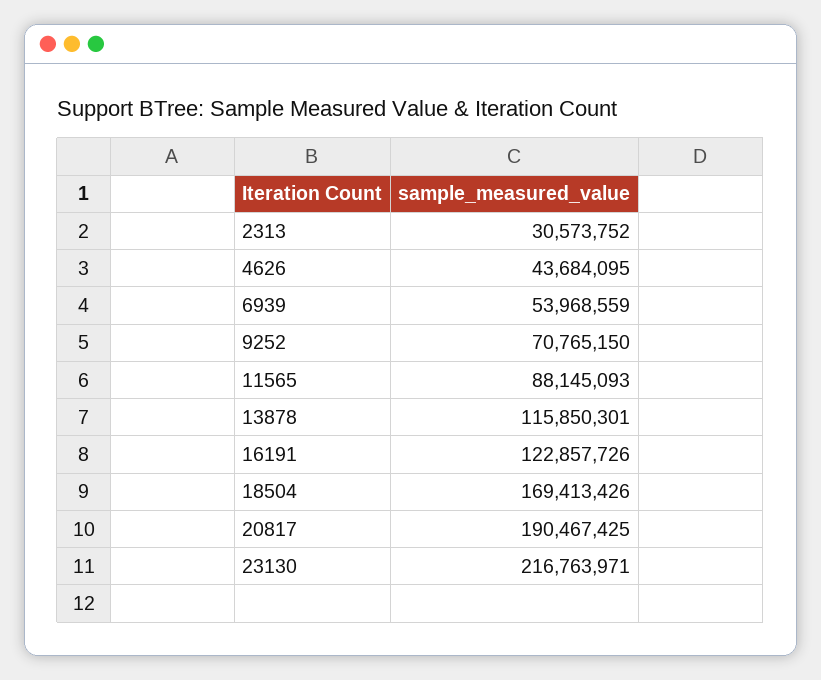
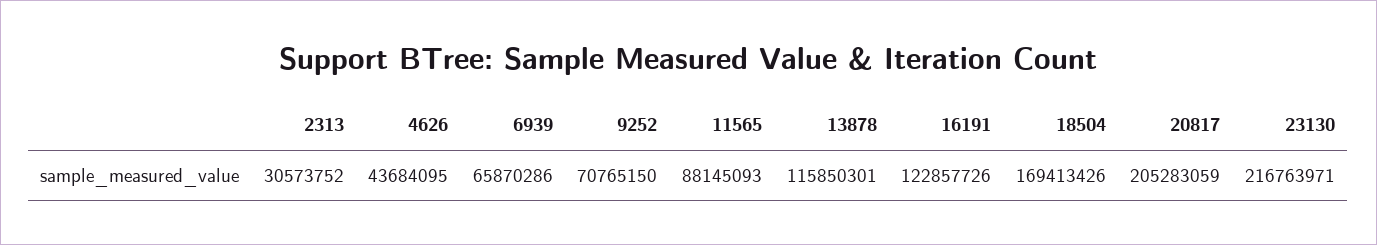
6939: 53968559 -> 65870286
20817: 190467425 -> 205283059

